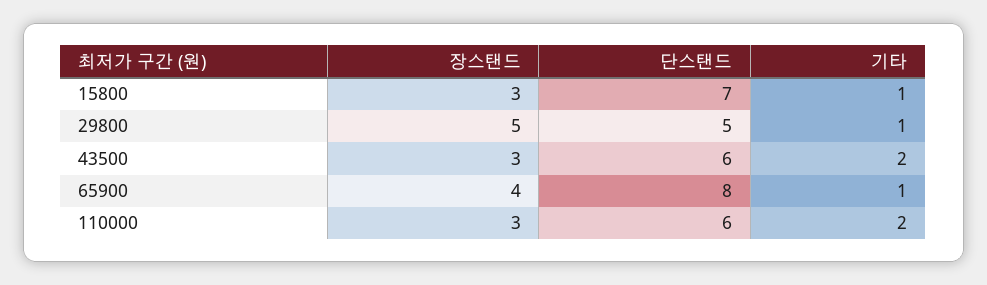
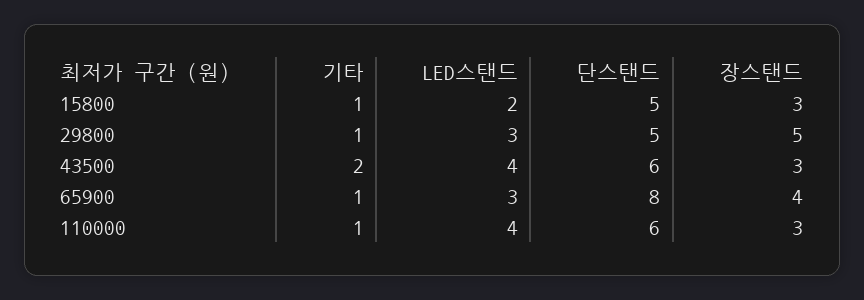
단스탠드, 15800: 7 -> 5
기타, 110000: 2 -> 1
LED스탠드, 15800: none -> 2
LED스탠드, 29800: none -> 3
LED스탠드, 43500: none -> 4
LED스탠드, 65900: none -> 3
LED스탠드, 110000: none -> 4

